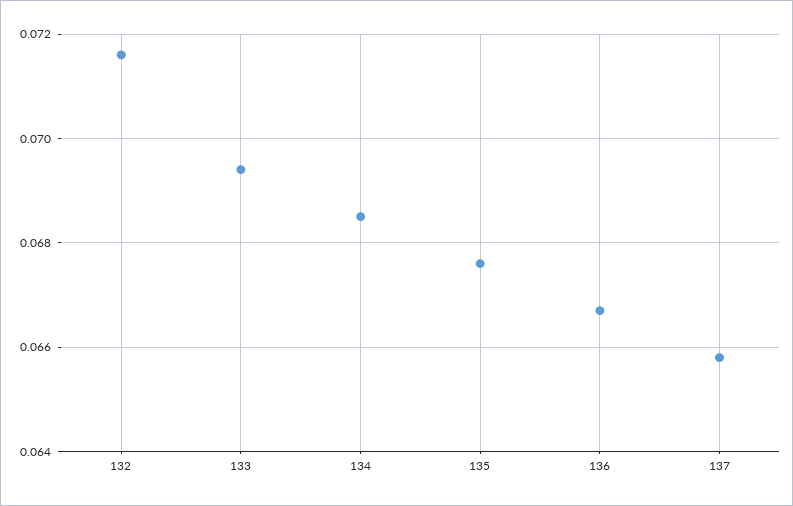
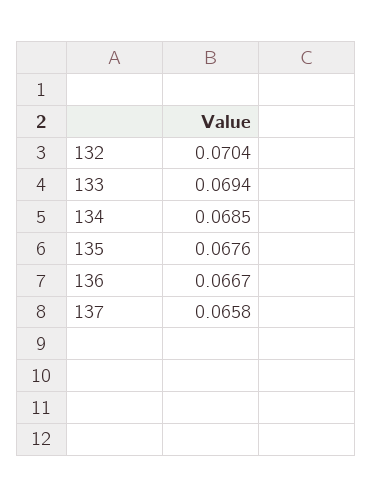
132: 0.0715 -> 0.0704

